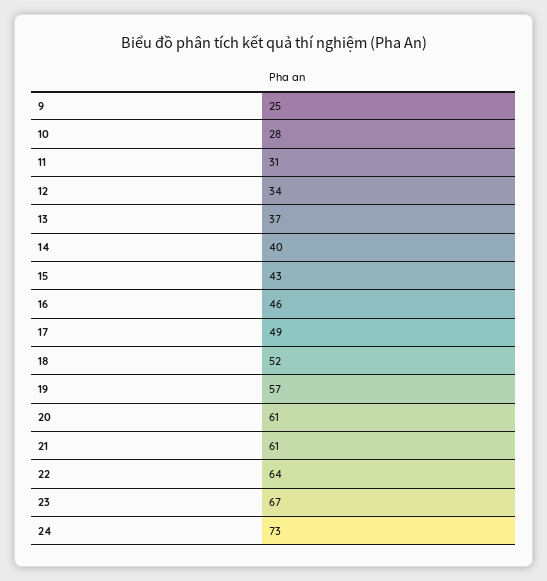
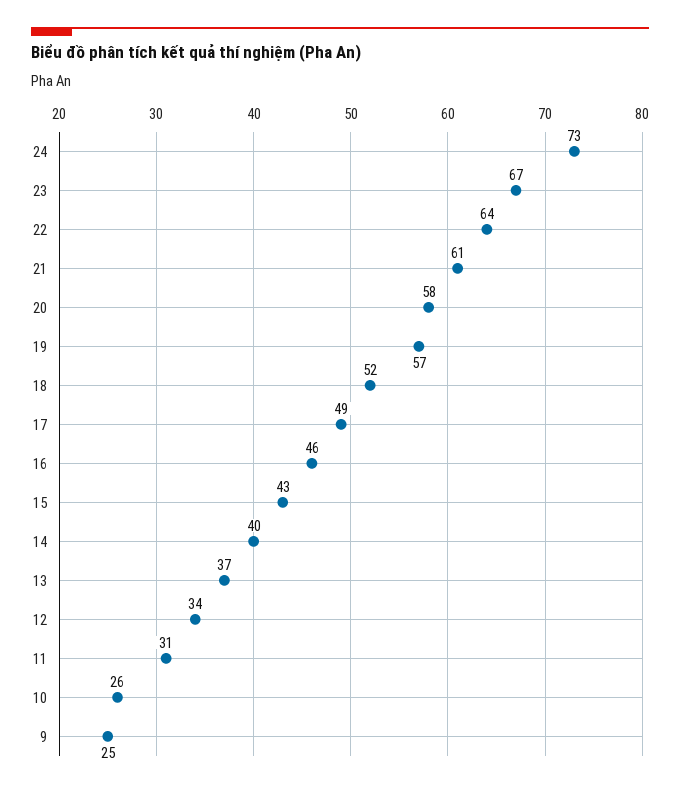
10: 28 -> 26
20: 61 -> 58

